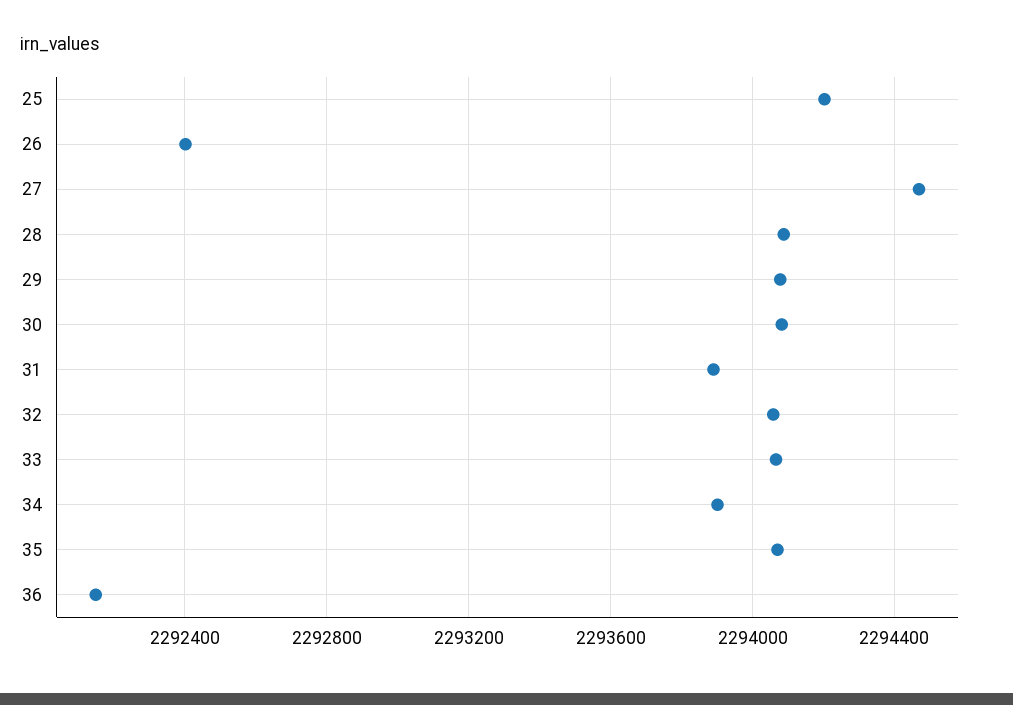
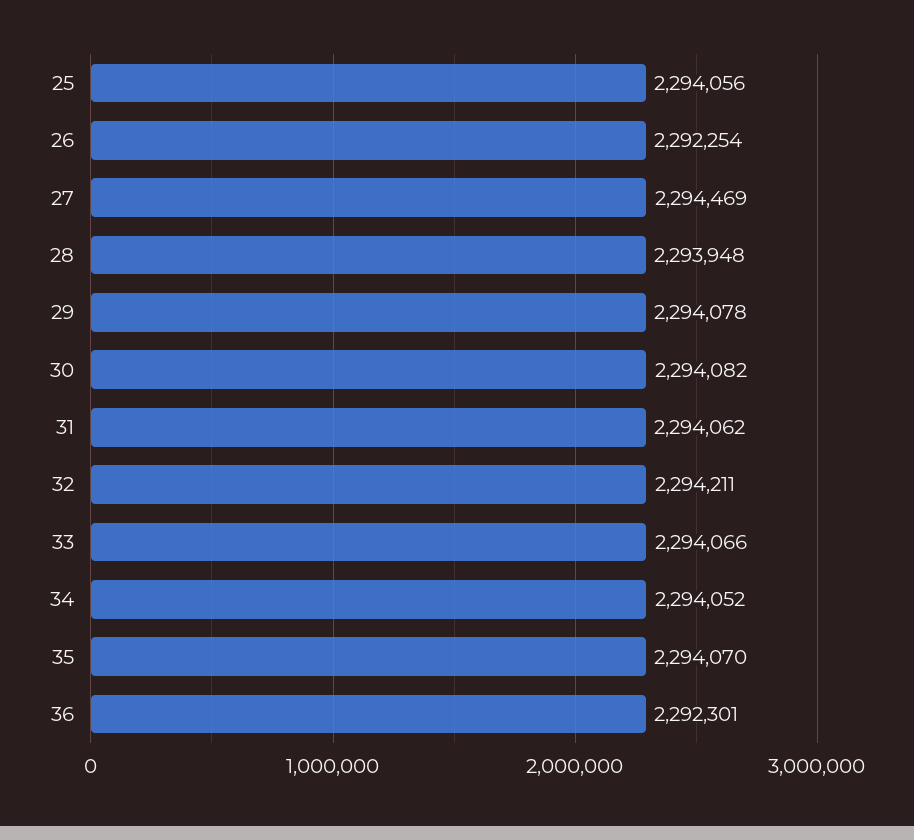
25: 2294200 -> 2294056
26: 2292400 -> 2292254
28: 2294100 -> 2293948
31: 2293900 -> 2294062
32: 2294050 -> 2294211
34: 2293900 -> 2294052
36: 2292150 -> 2292301

